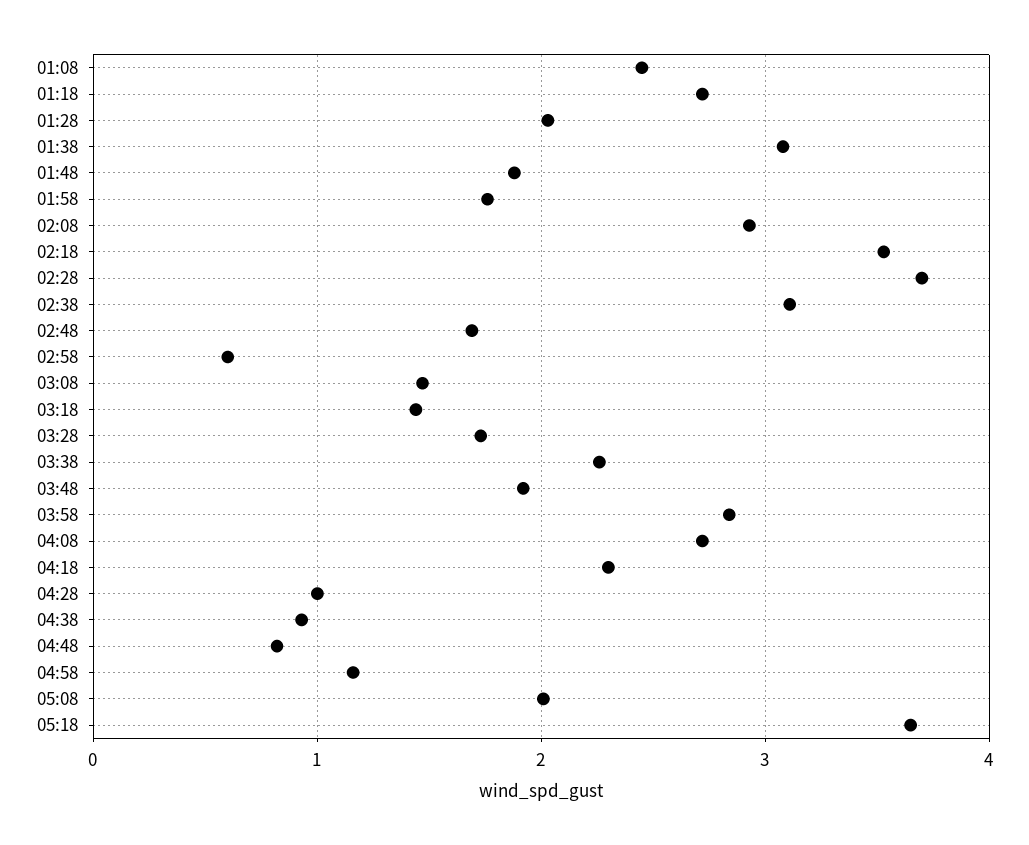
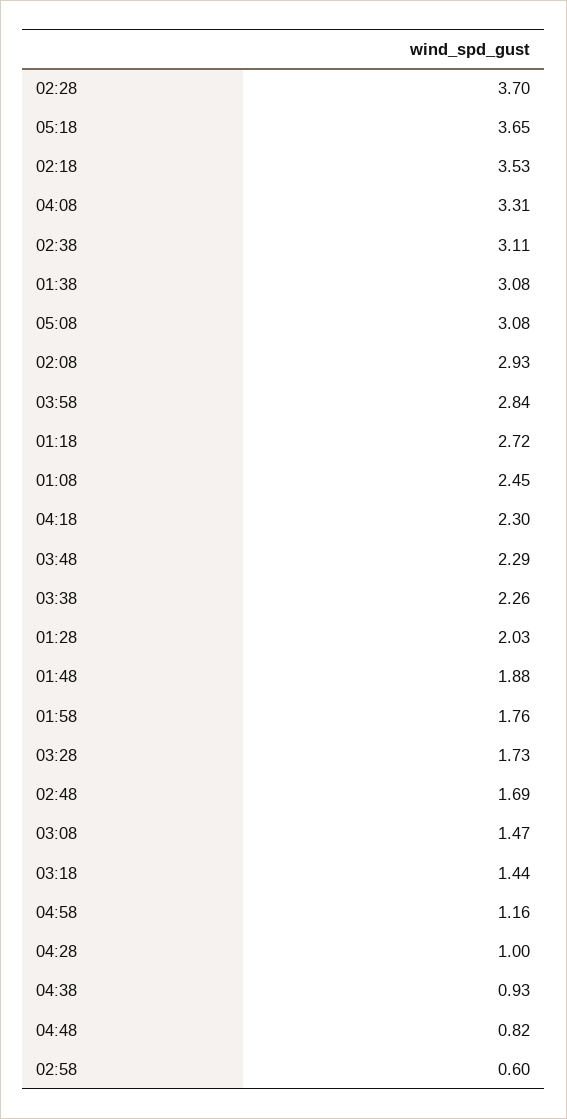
03:48: 1.9 -> 2.29
04:08: 2.7 -> 3.31
05:08: 2 -> 3.08

